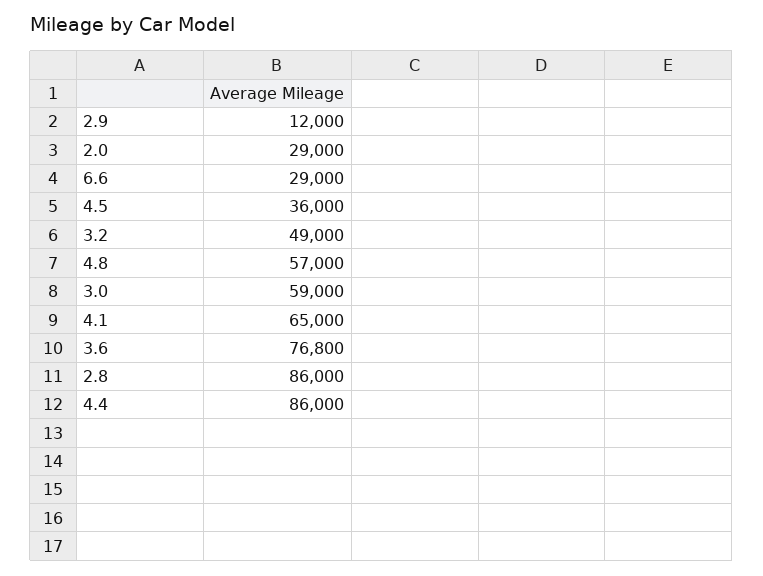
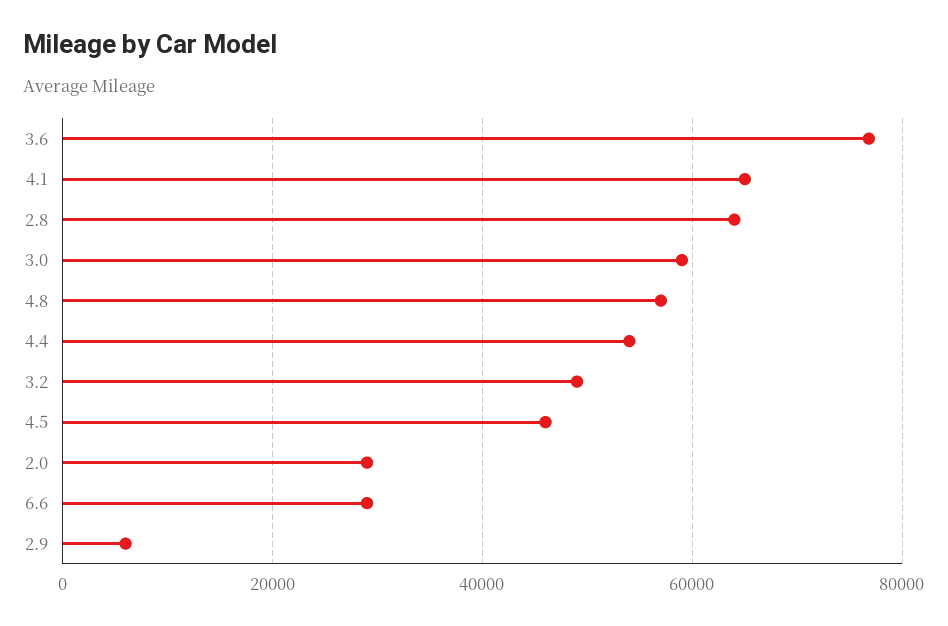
2.9: 12000 -> 6000
4.5: 36000 -> 46000
2.8: 86000 -> 64000
4.4: 86000 -> 54000

